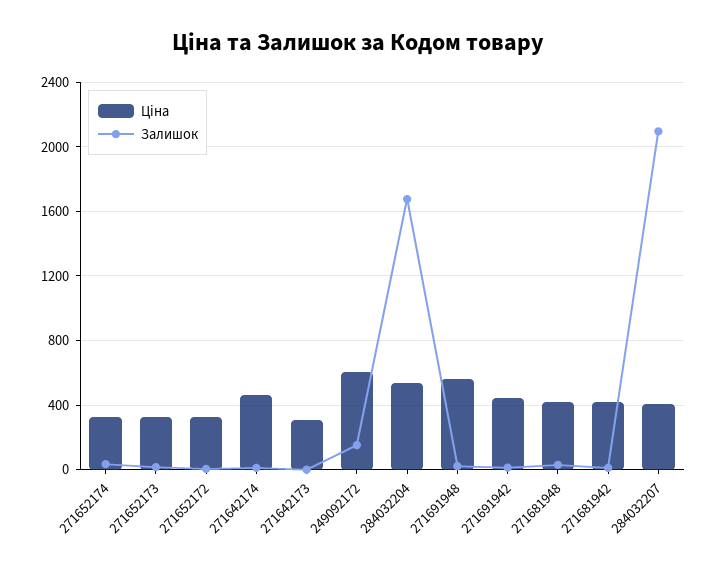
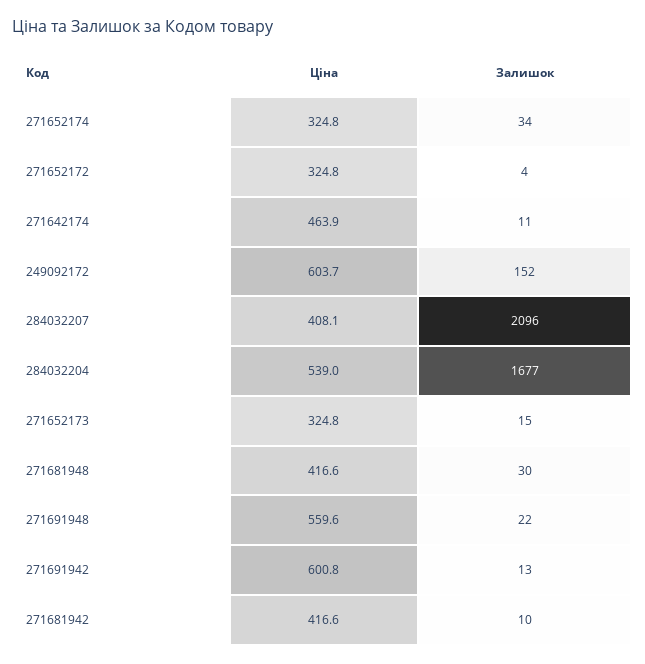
Ціна, 271642173: 300 -> none
Залишок, 271642173: 0 -> none
Ціна, 271691942: 450 -> 600.8

